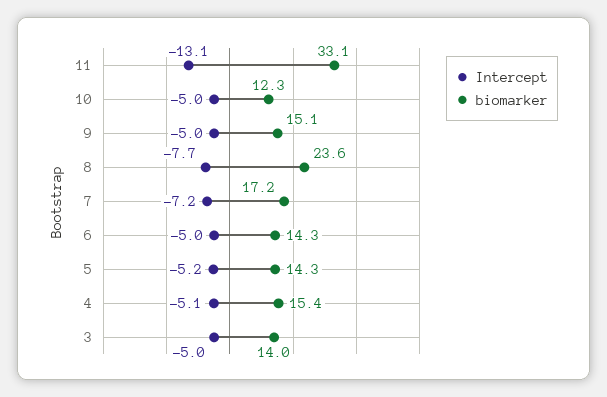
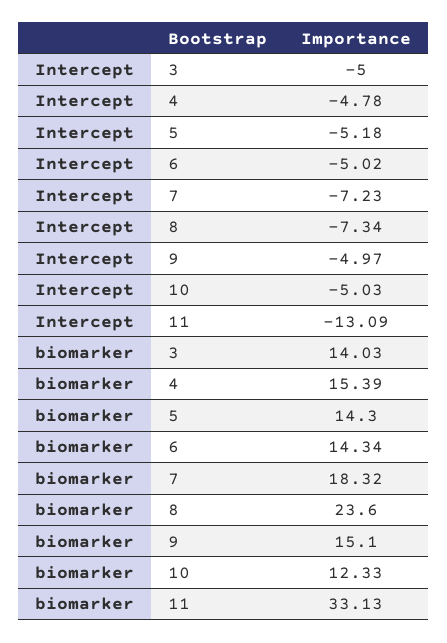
Intercept, 8: -7.7 -> -7.34
biomarker, 7: 17.2 -> 18.32
Intercept, 4: -5.1 -> -4.78

